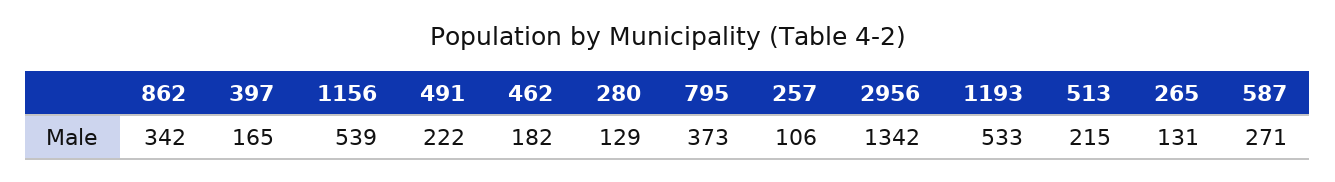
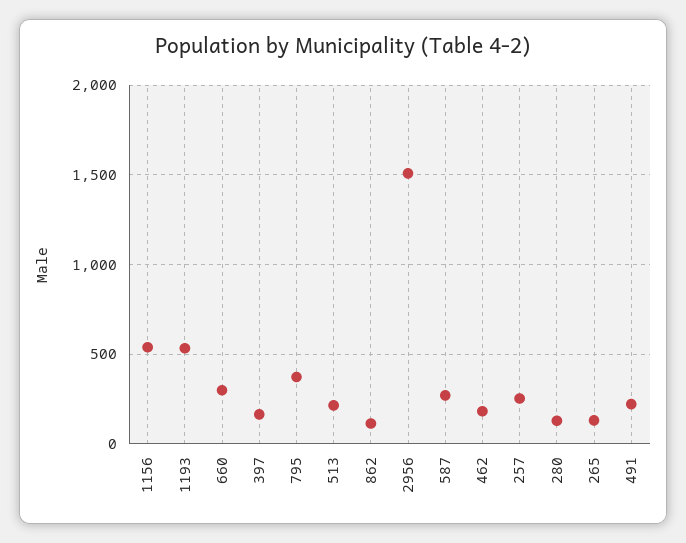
862: 342 -> 100
257: 106 -> 250
2956: 1342 -> 1500
660: none -> 300

